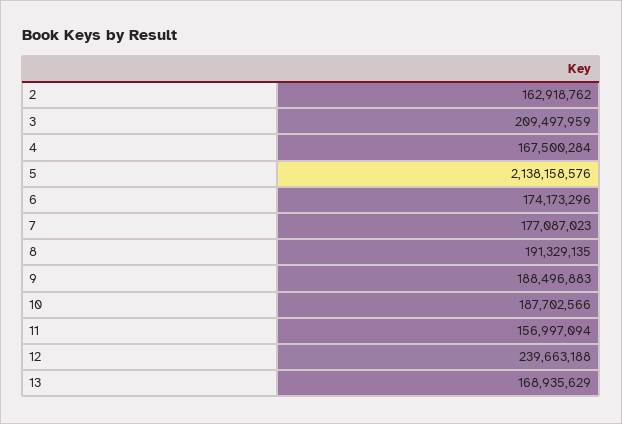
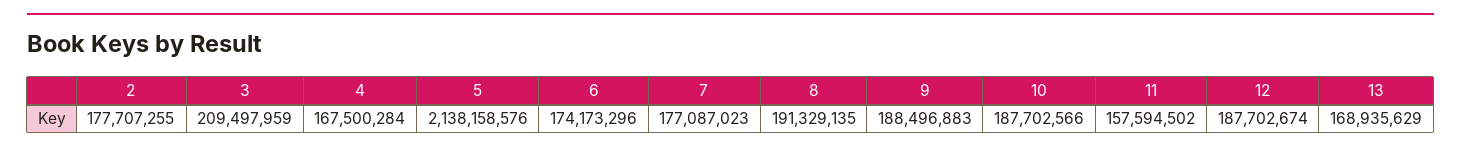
2: 162918762 -> 177707255
11: 156997094 -> 157594502
12: 239663188 -> 187702674

